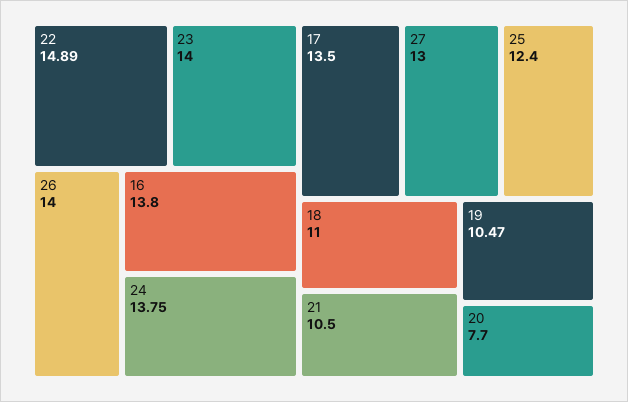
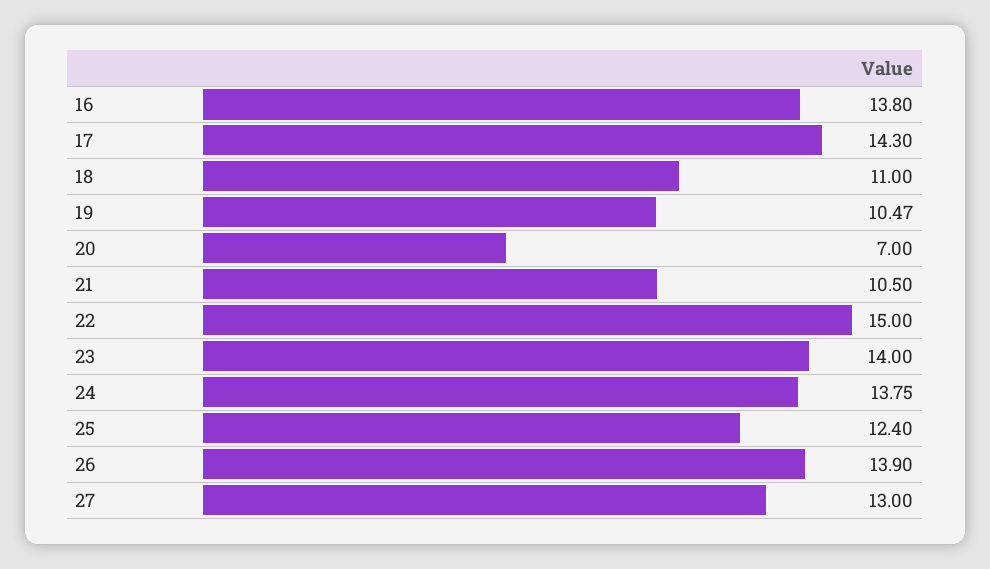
22: 14.89 -> 15
26: 14 -> 13.9
17: 13.5 -> 14.3
20: 7.7 -> 7

